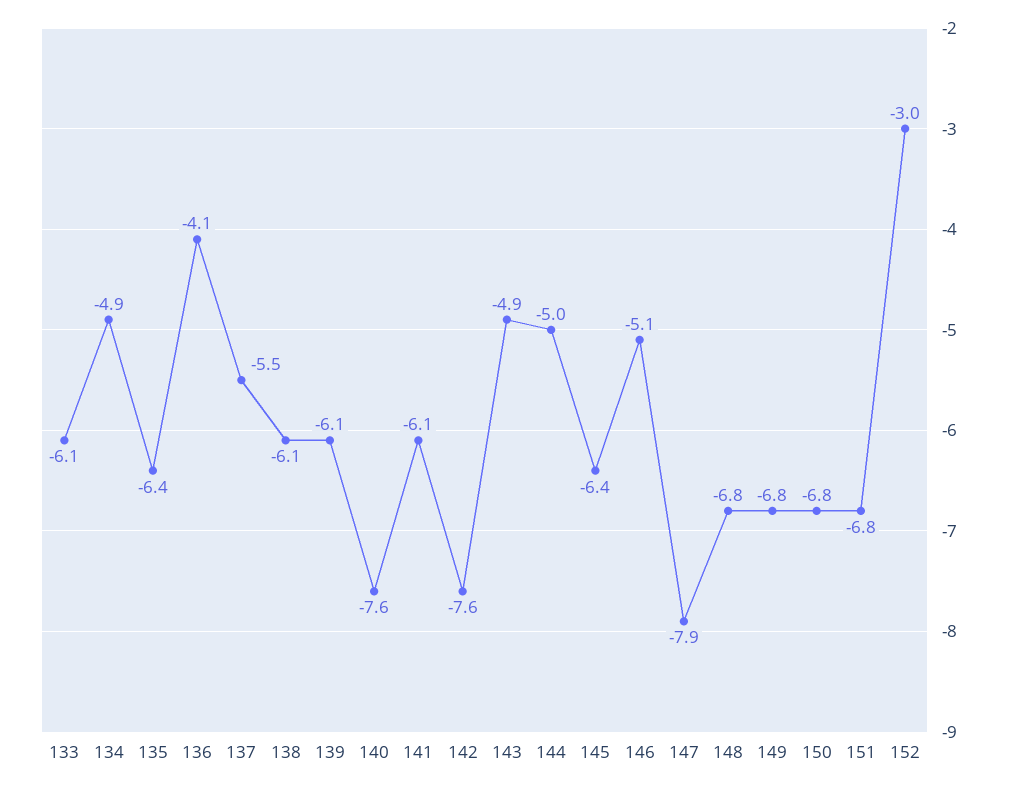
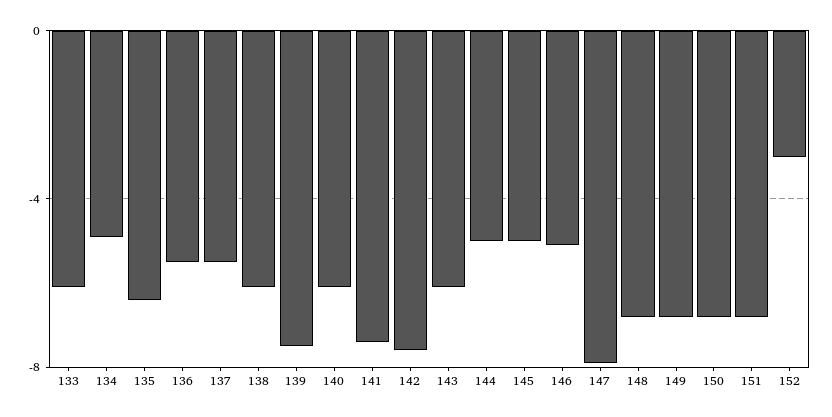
136: -4.1 -> -5.5
139: -6.1 -> -7.5
140: -7.6 -> -6
141: -6.1 -> -7.5
143: -4.9 -> -6
145: -6.4 -> -5

